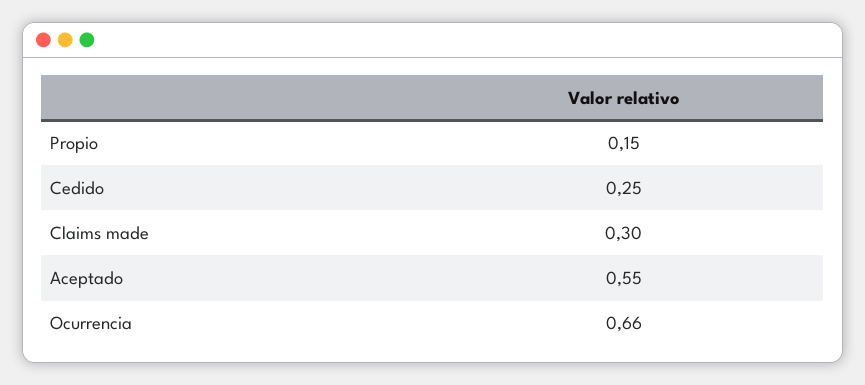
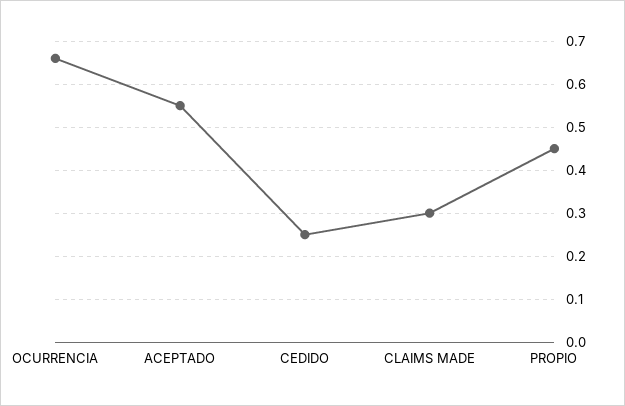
Propio: 0.15 -> 0.45

